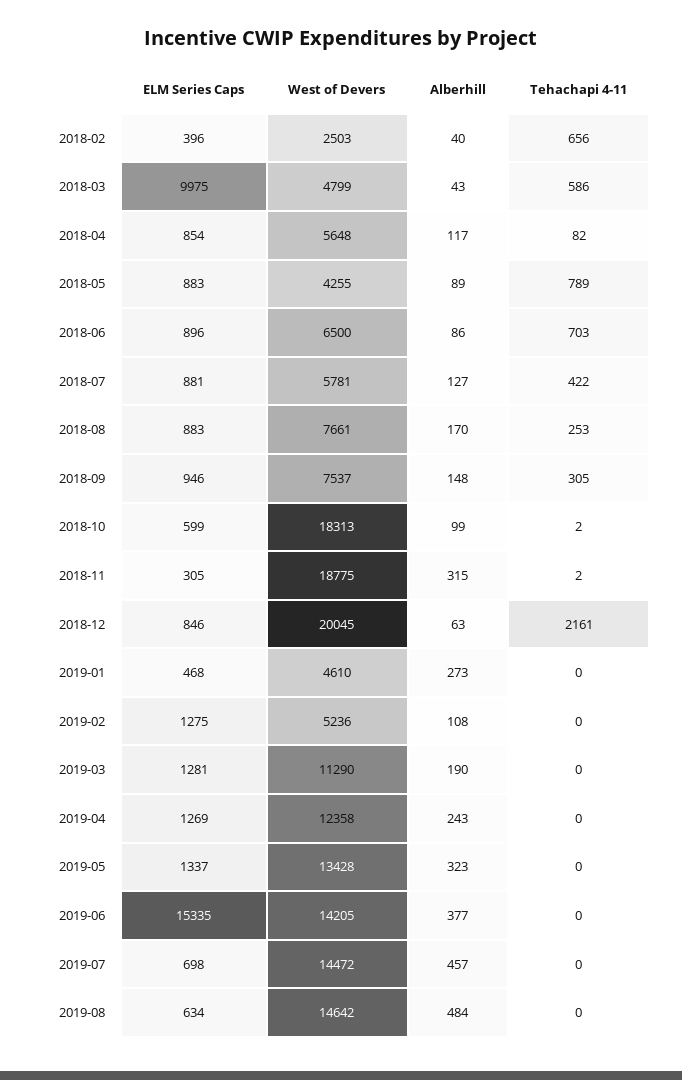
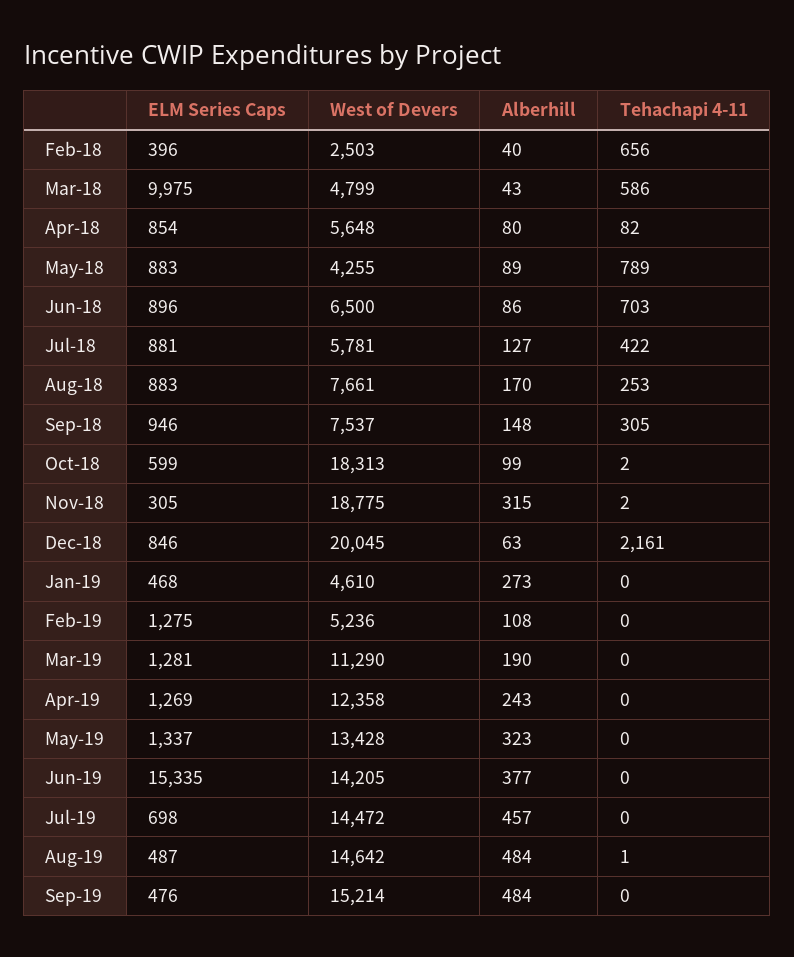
Alberhill, 2018-04: 117 -> 80
ELM Series Caps, 2019-08: 634 -> 487
Tehachapi 4-11, 2019-08: 0 -> 1
ELM Series Caps, Sep-19: none -> 476
West of Devers, Sep-19: none -> 15214
Alberhill, Sep-19: none -> 484
Tehachapi 4-11, Sep-19: none -> 0

